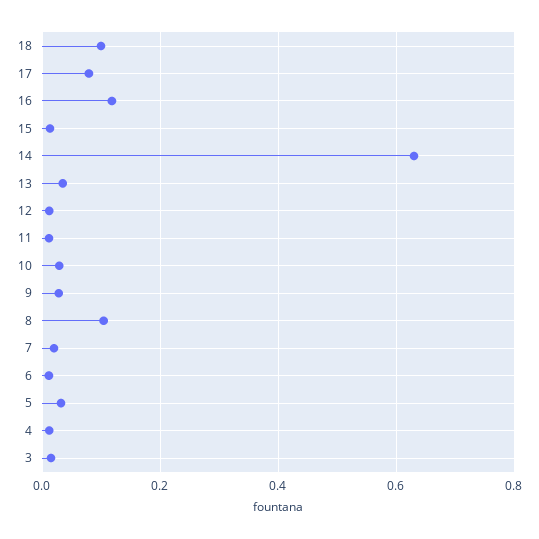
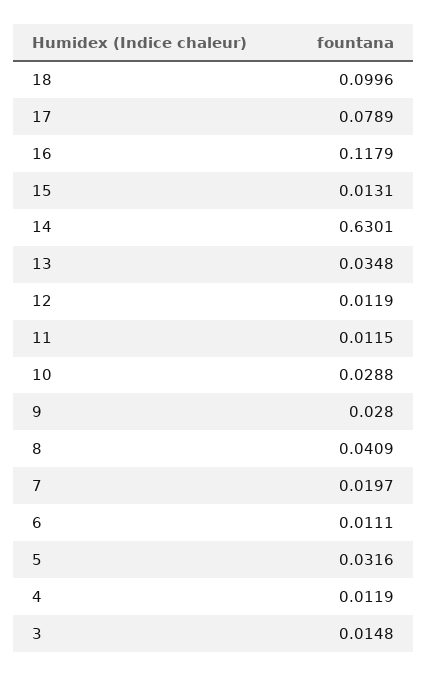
8: 0.1 -> 0.0409

